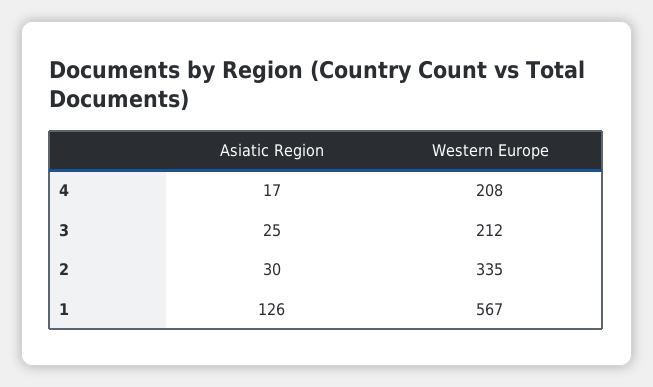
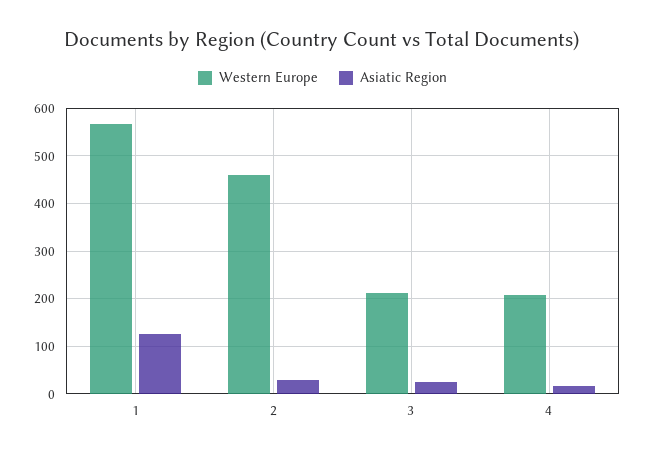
Western Europe, 2: 335 -> 460

